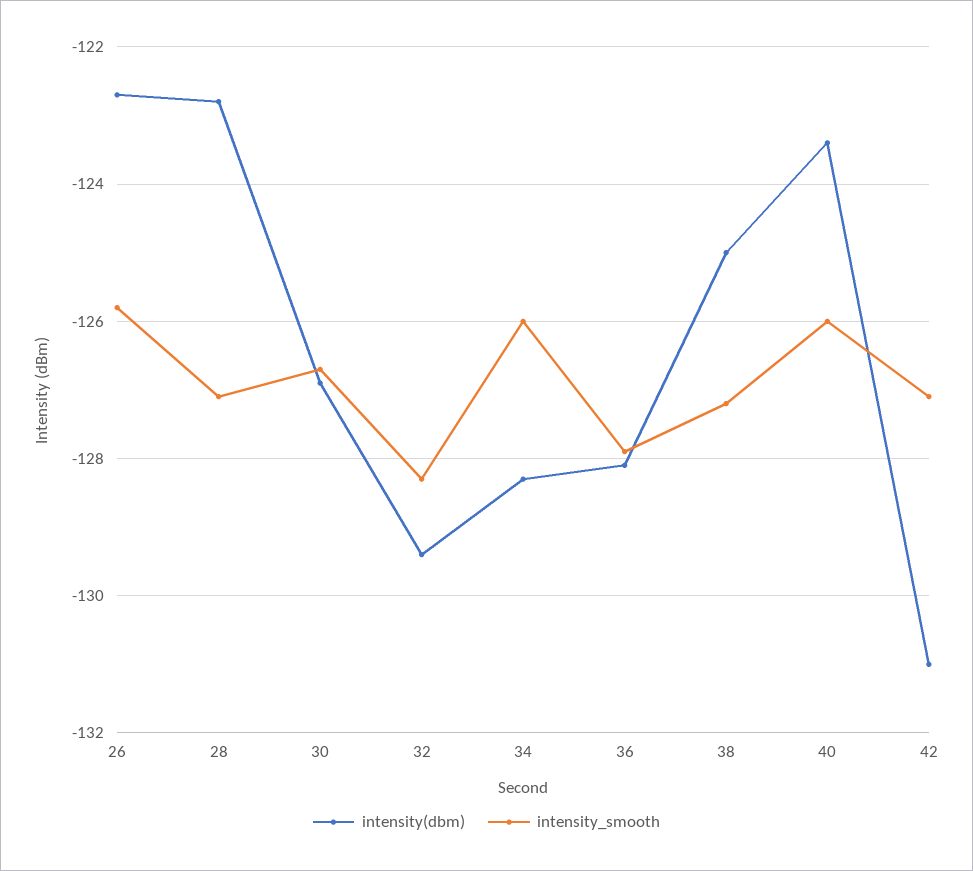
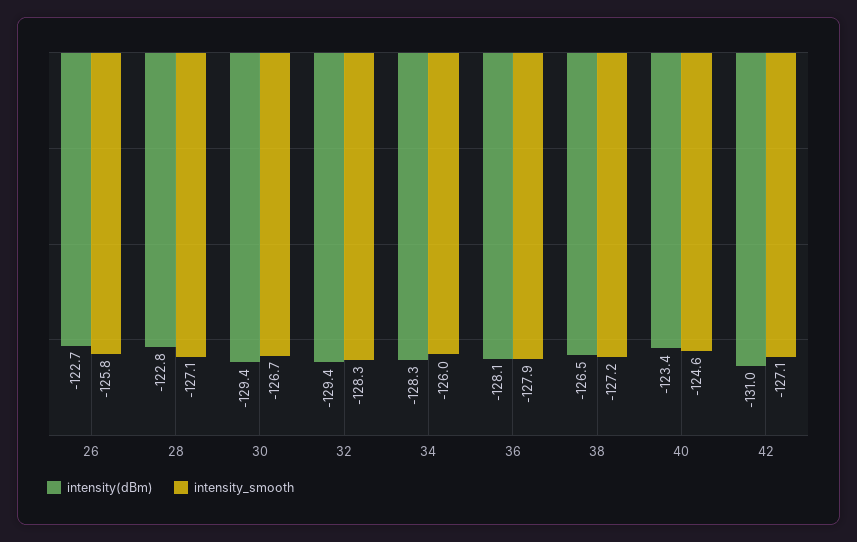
intensity(dbm), 30: -127 -> -129.4
intensity(dbm), 38: -125 -> -126.5
intensity_smooth, 40: -126 -> -124.6

